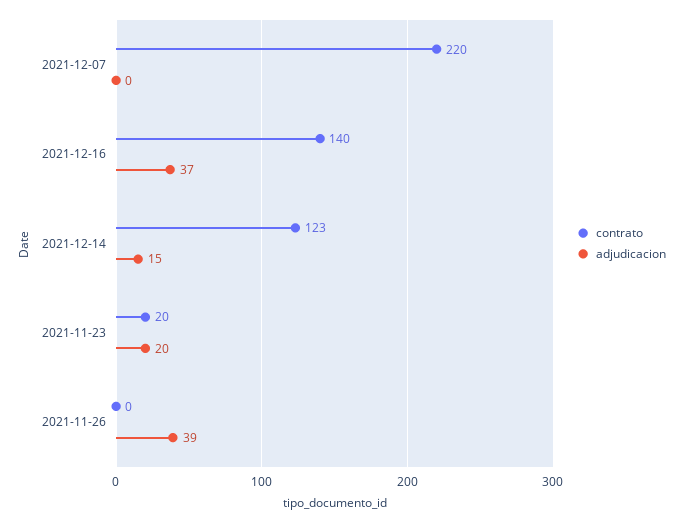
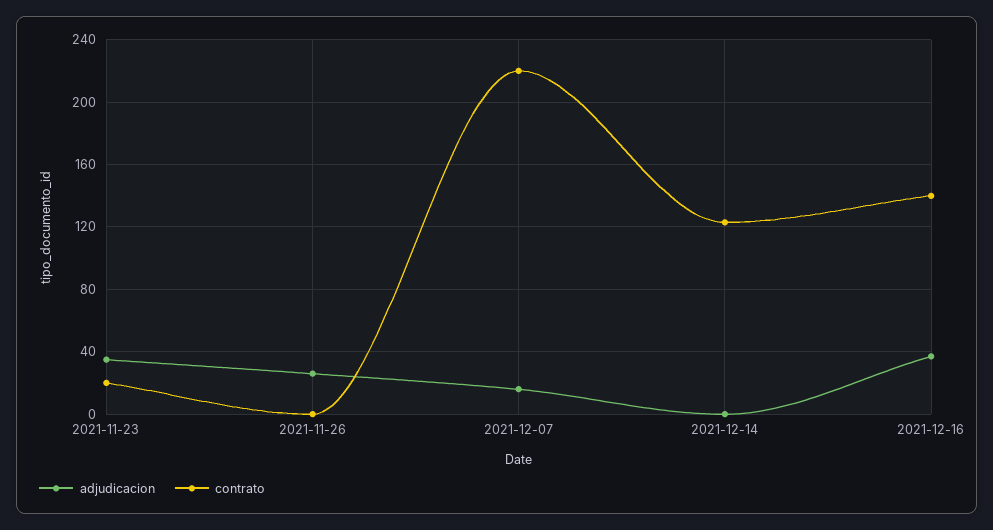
adjudicacion, 2021-12-07: 0 -> 15
adjudicacion, 2021-12-14: 15 -> 0
adjudicacion, 2021-11-23: 20 -> 35
adjudicacion, 2021-11-26: 39 -> 25

